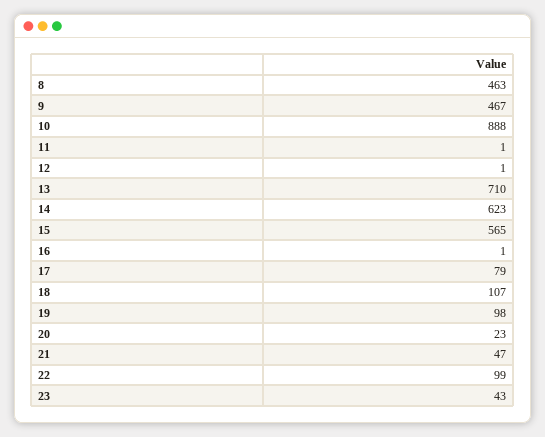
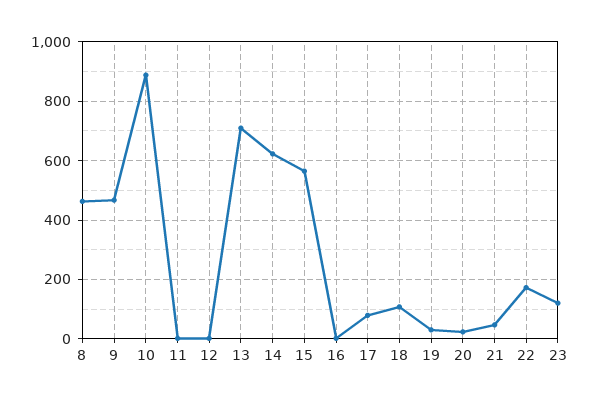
19: 98 -> 25
22: 99 -> 175
23: 43 -> 125

